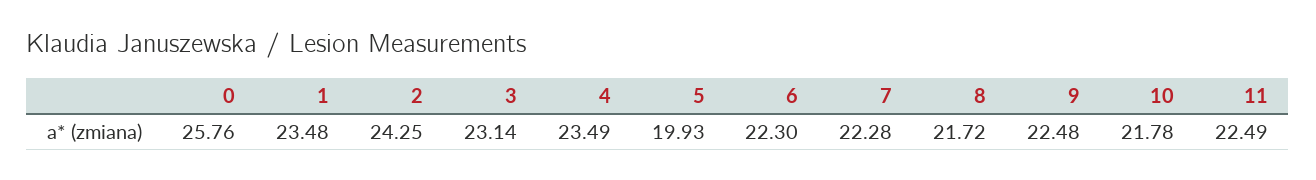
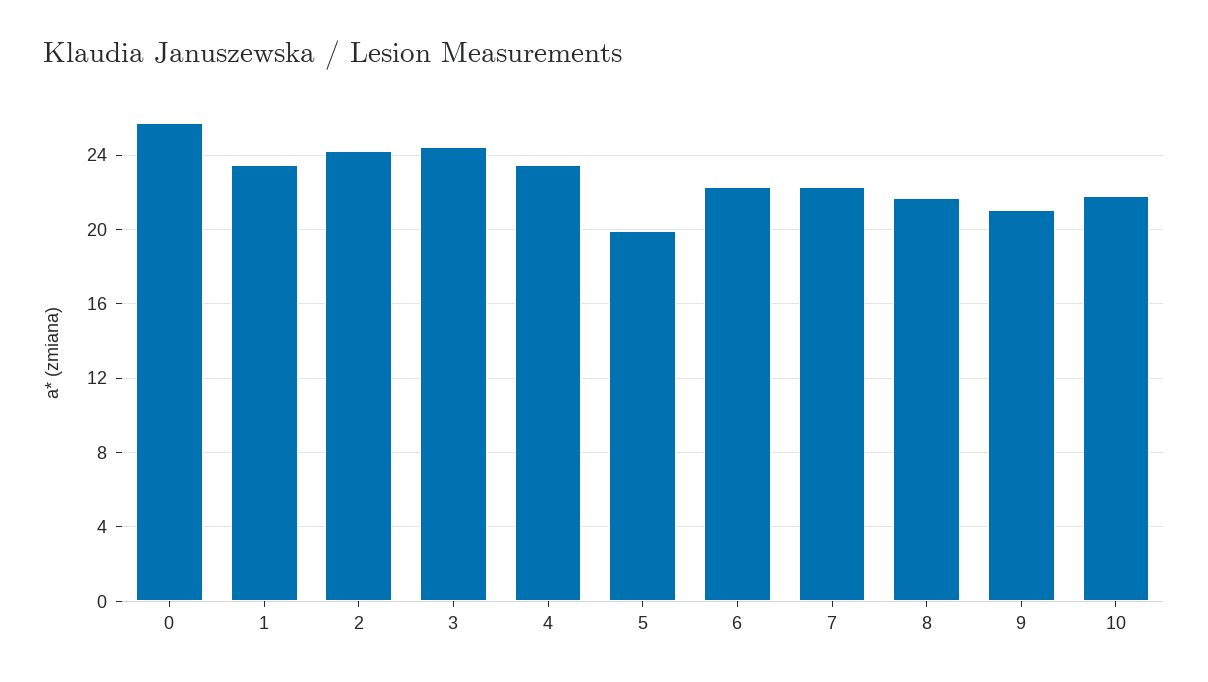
3: 23.14 -> 24.5
9: 22.48 -> 21
11: 22.49 -> none

